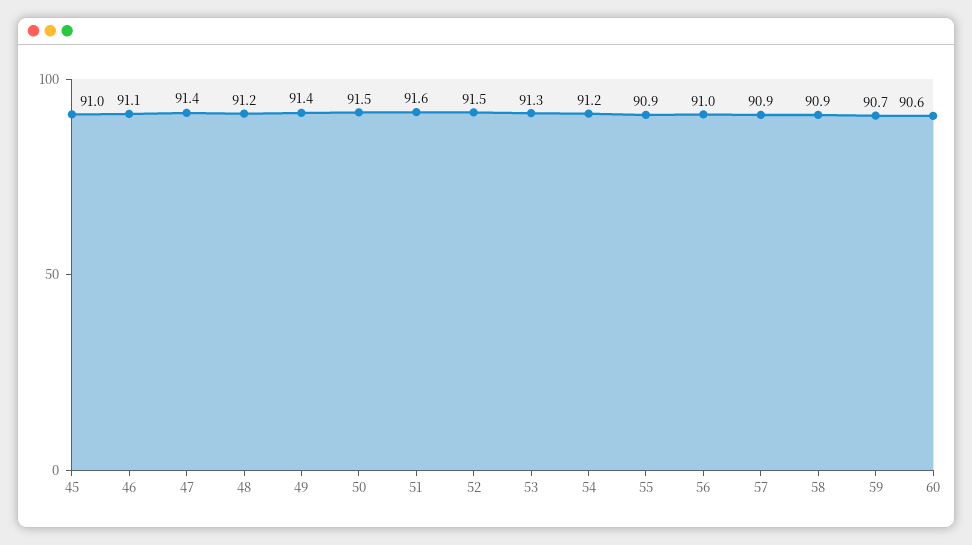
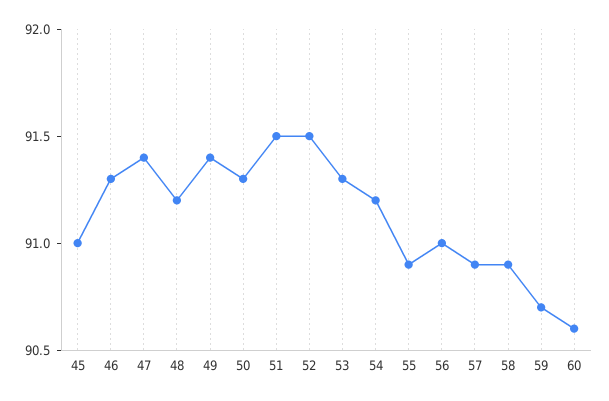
46: 91.1 -> 91.3
50: 91.5 -> 91.3
51: 91.6 -> 91.5

